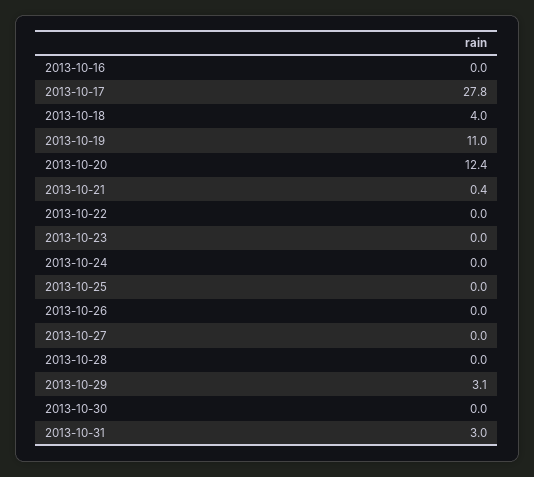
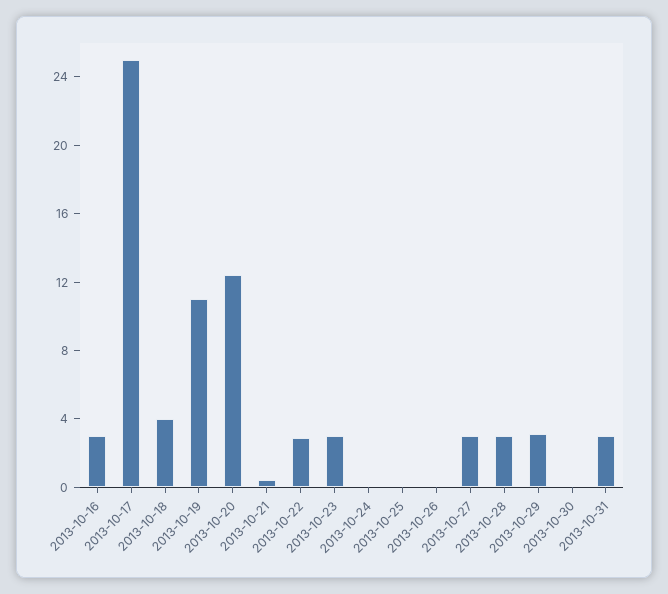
2013-10-16: 0 -> 3
2013-10-17: 27.8 -> 25
2013-10-22: 0 -> 3
2013-10-23: 0 -> 3
2013-10-27: 0 -> 3
2013-10-28: 0 -> 3

